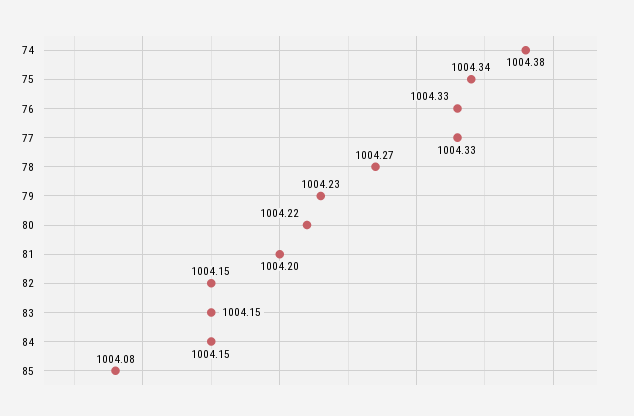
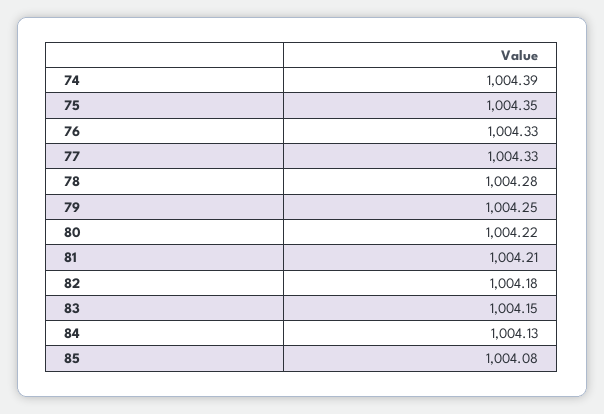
74: 1004.38 -> 1004.39
75: 1004.34 -> 1004.35
78: 1004.27 -> 1004.28
79: 1004.23 -> 1004.25
81: 1004.2 -> 1004.21
82: 1004.15 -> 1004.18
84: 1004.15 -> 1004.13

